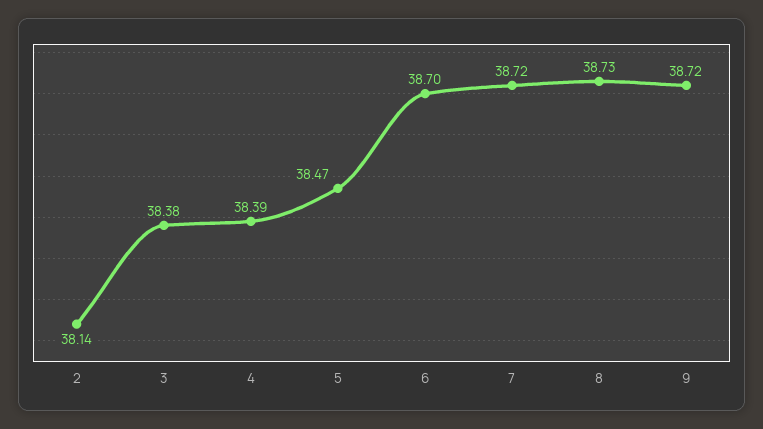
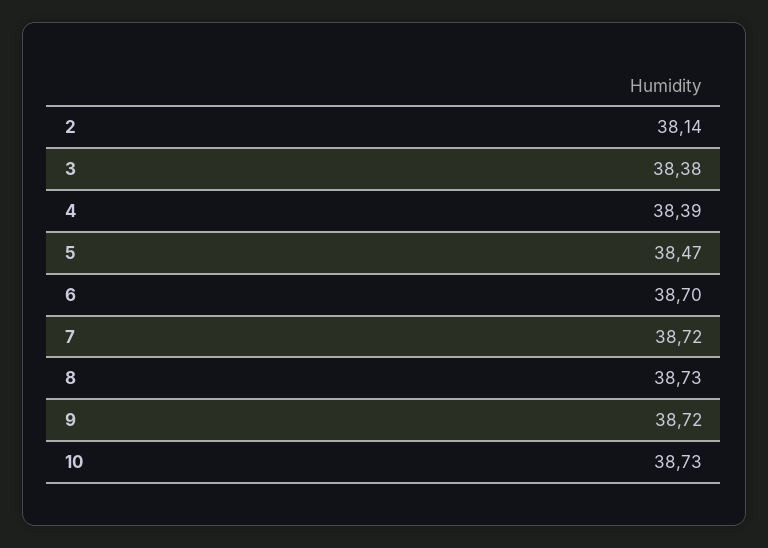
10: none -> 38.73

